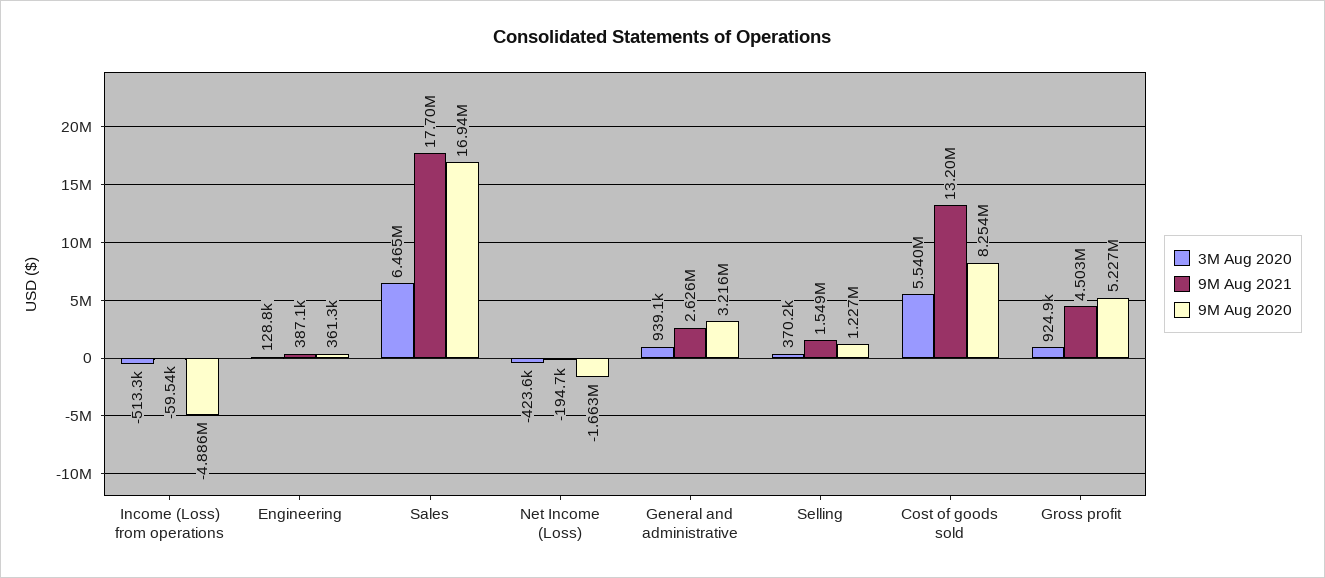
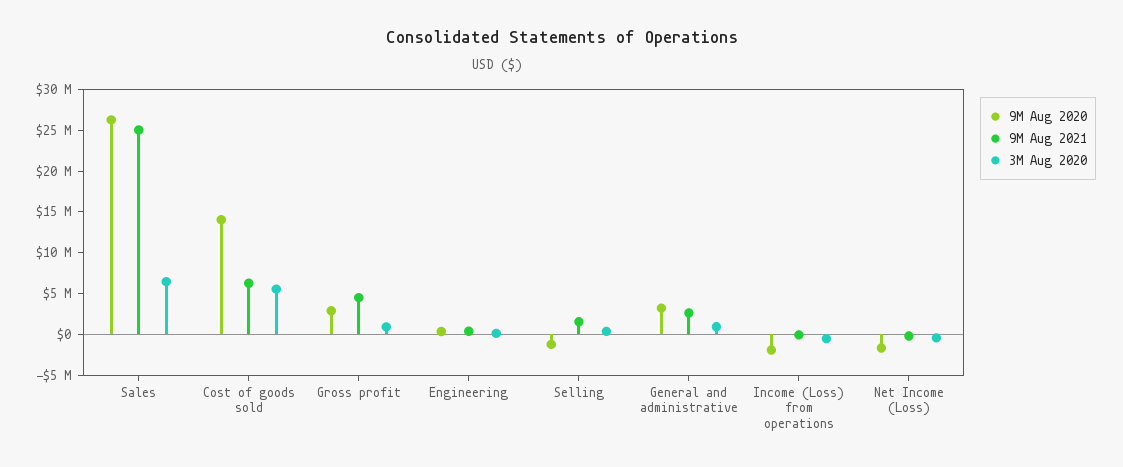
9M Aug 2020, Income (Loss) from operations: -4886000 -> -2000000
9M Aug 2021, Sales: 17700000 -> 25000000
9M Aug 2020, Sales: 16940000 -> 26000000
9M Aug 2020, Selling: 1227000 -> -1000000
9M Aug 2021, Cost of goods sold: 13200000 -> 6000000
9M Aug 2020, Cost of goods sold: 8254000 -> 14000000
9M Aug 2020, Gross profit: 5227000 -> 3000000

